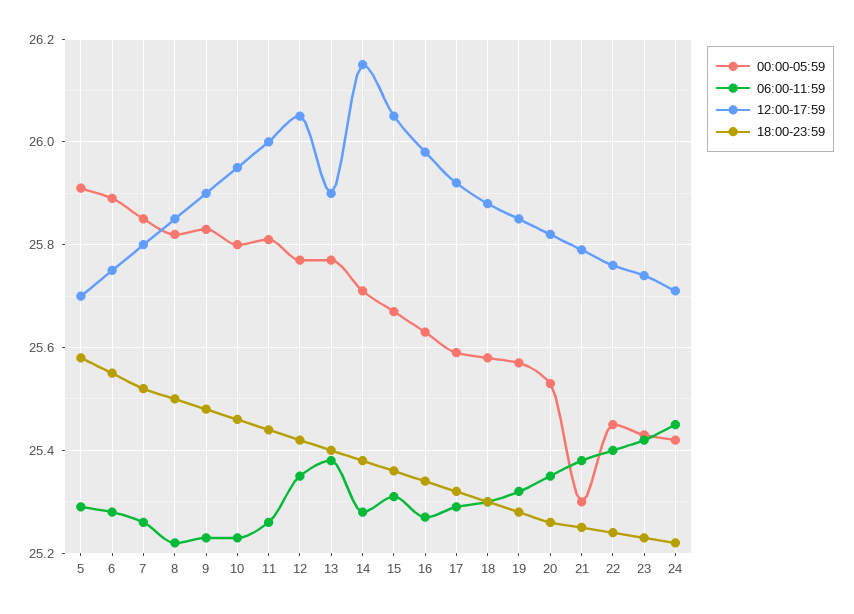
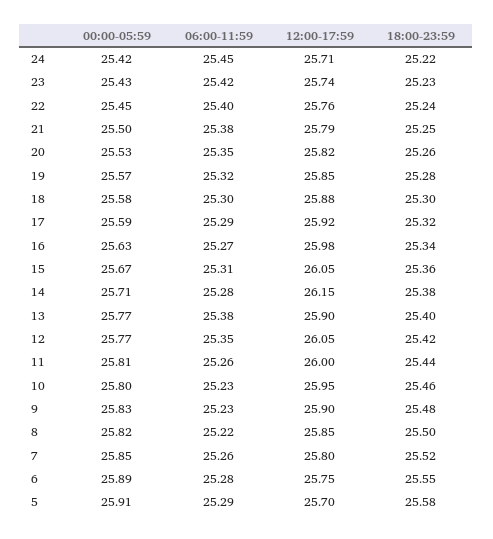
00:00-05:59, 21: 25.3 -> 25.5

